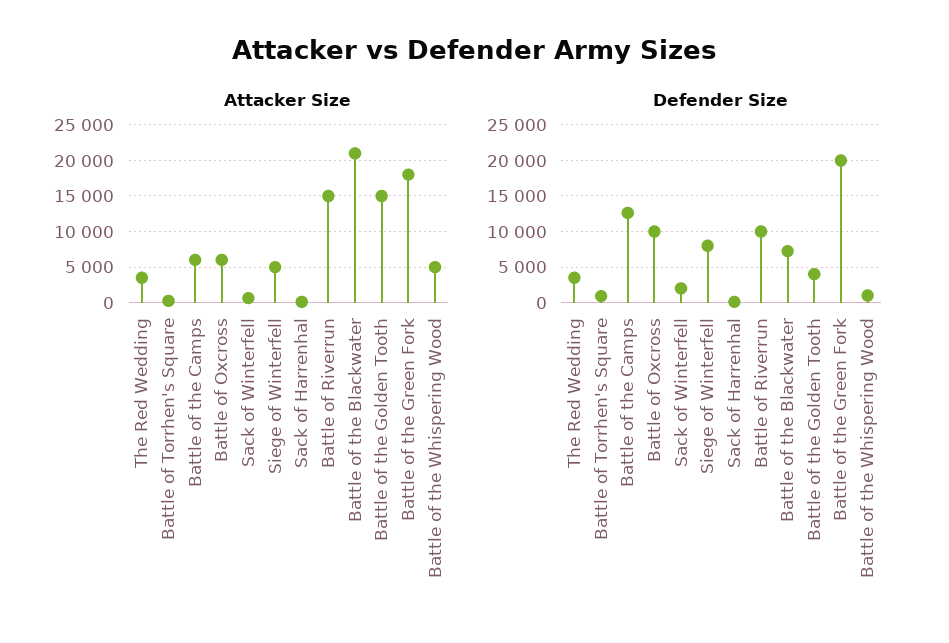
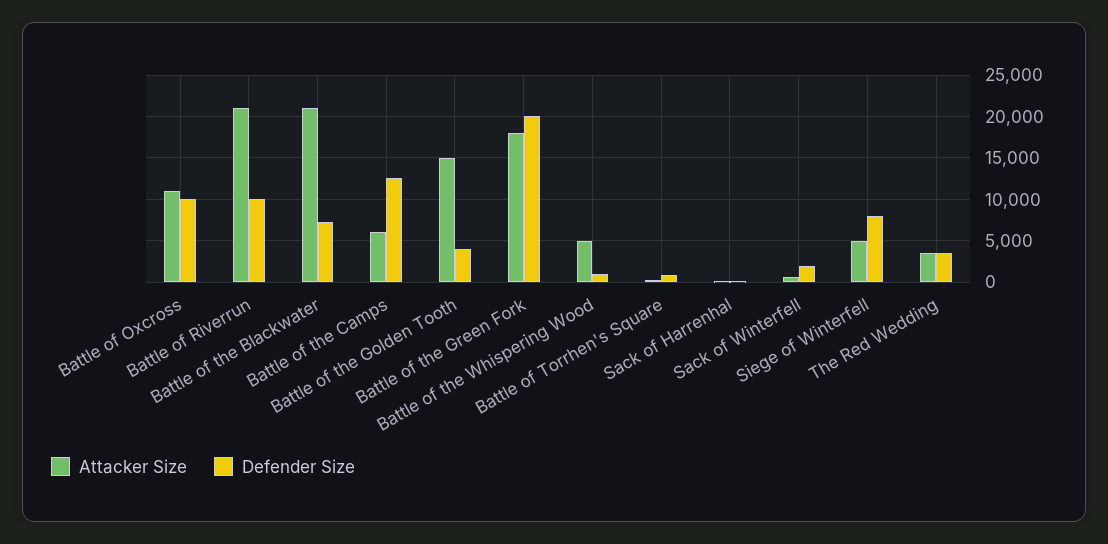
Attacker Size, Battle of Oxcross: 6000 -> 11000
Attacker Size, Battle of Riverrun: 15000 -> 21000

